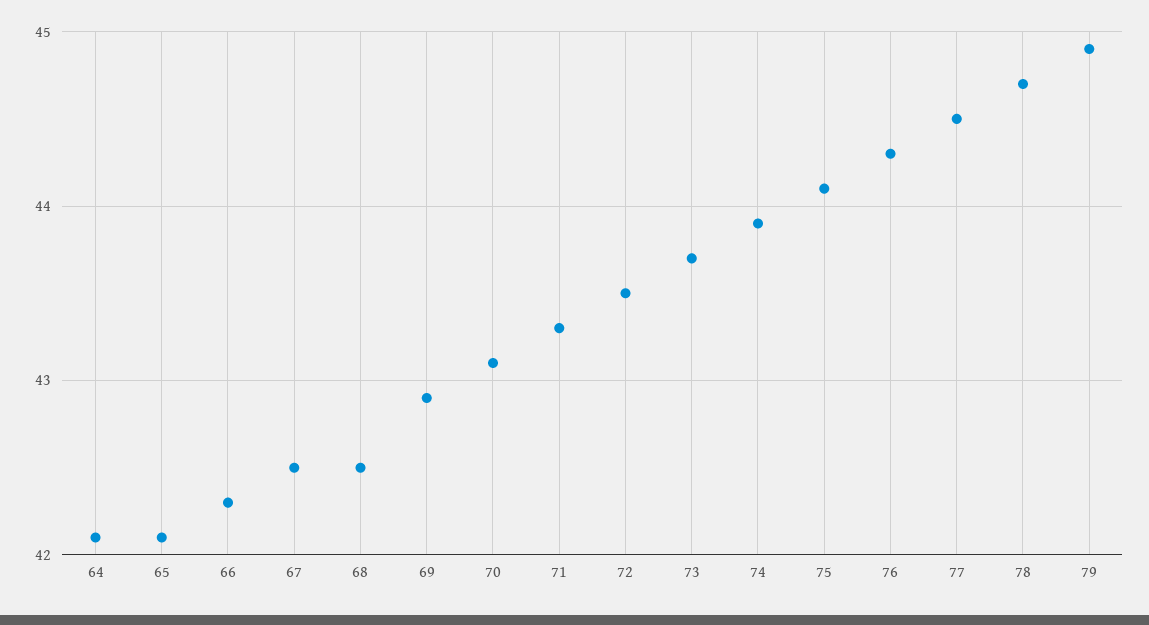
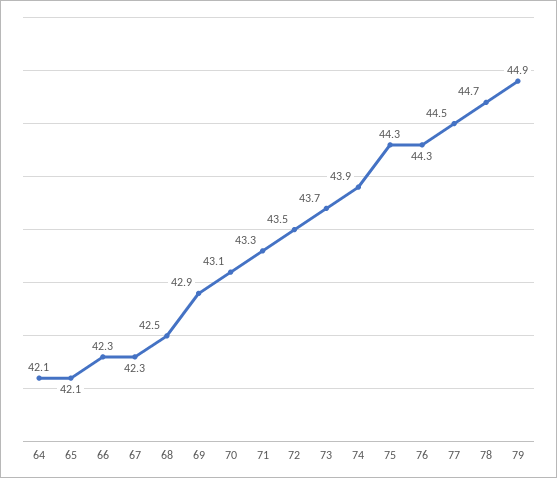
67: 42.5 -> 42.3
75: 44.1 -> 44.3

